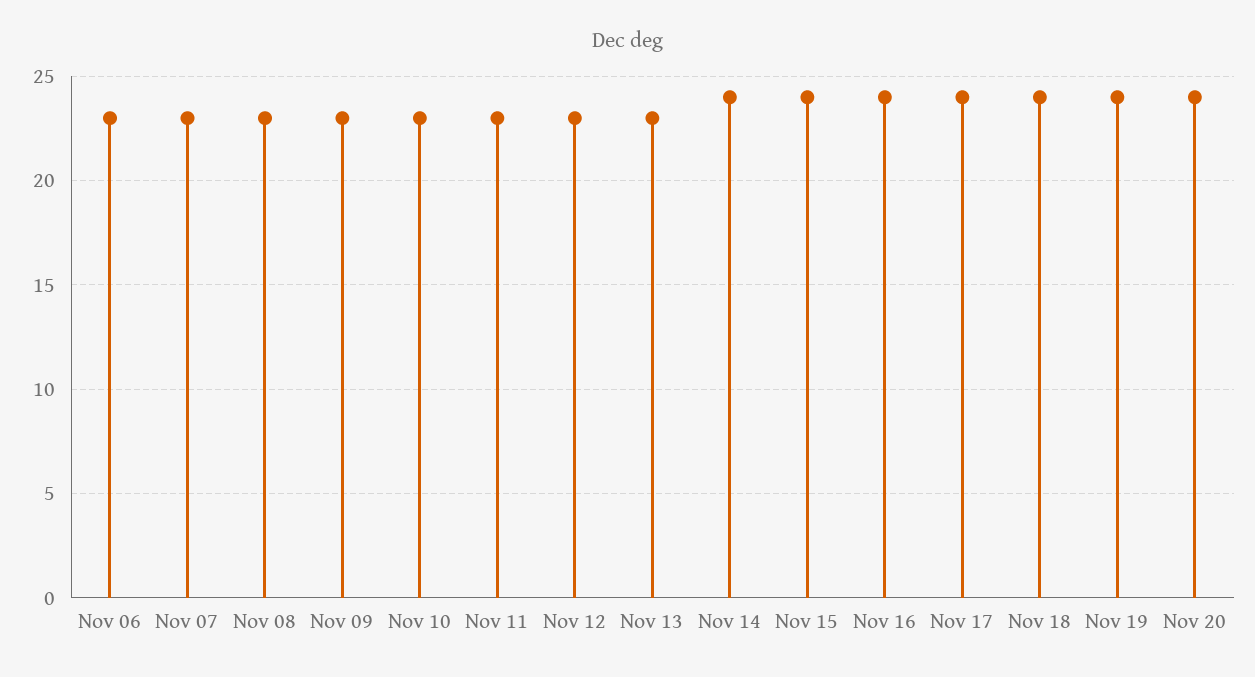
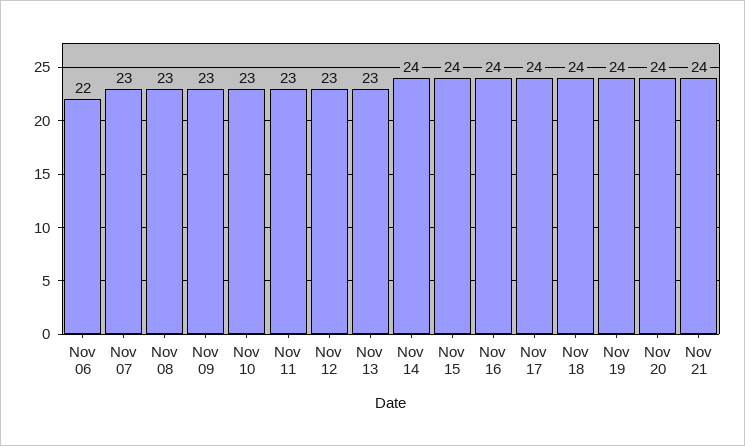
Nov 06: 23 -> 22
Nov 21: none -> 24

